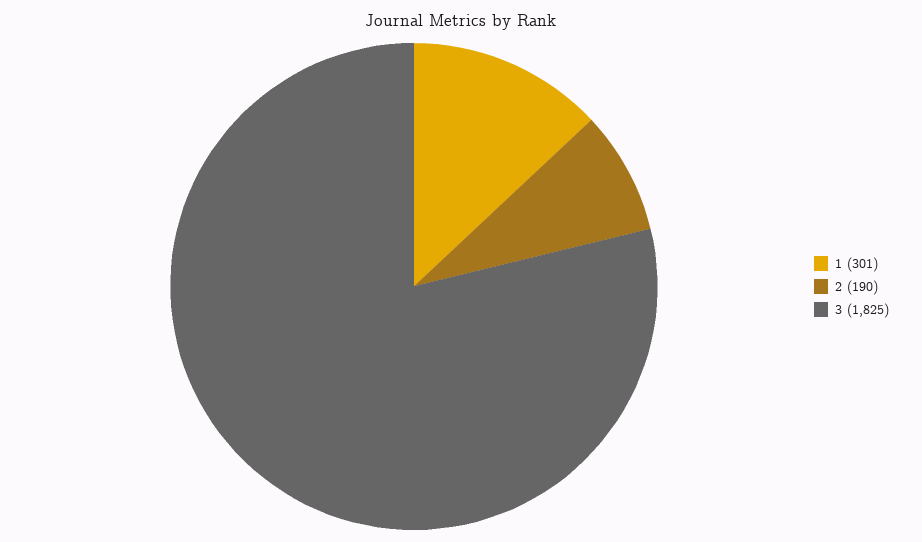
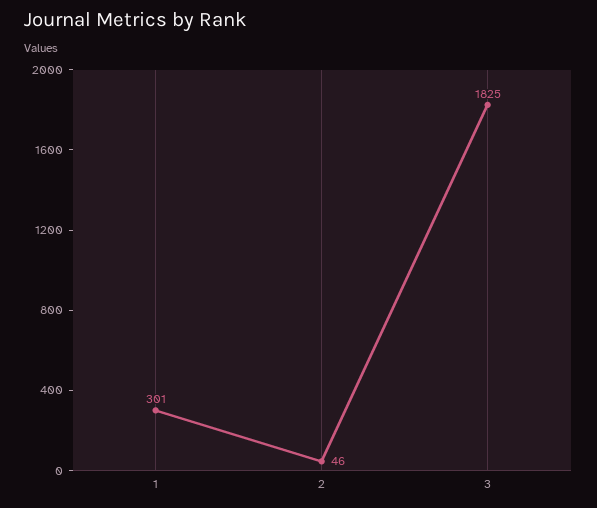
2: 190 -> 46

